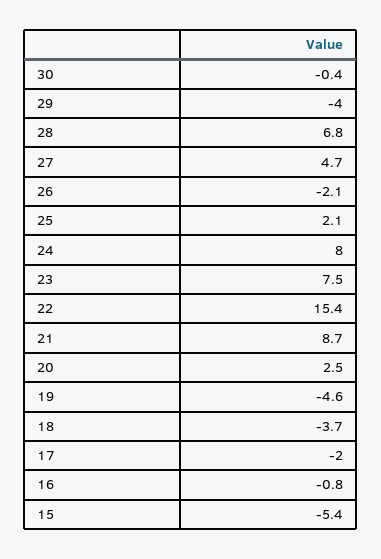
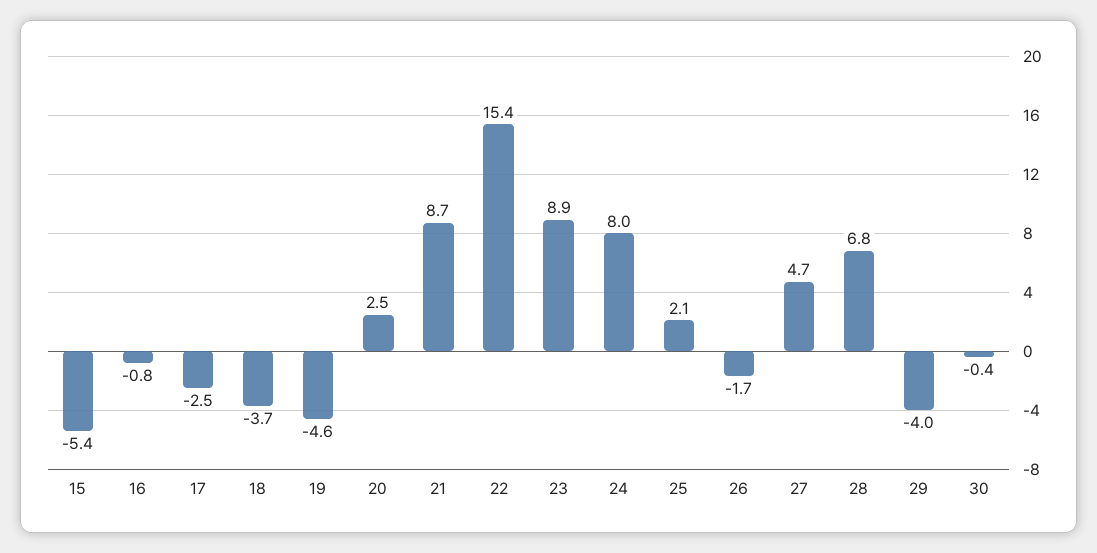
26: -2.1 -> -1.7
23: 7.5 -> 8.9
17: -2 -> -2.5

